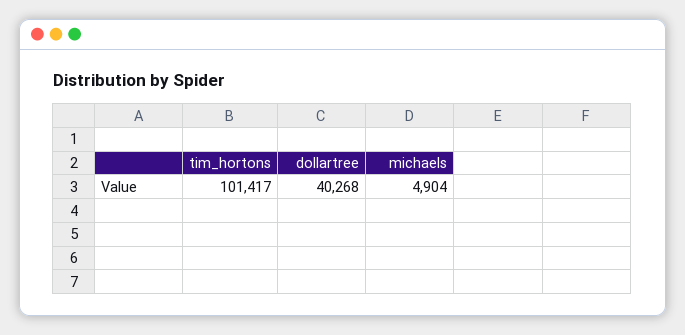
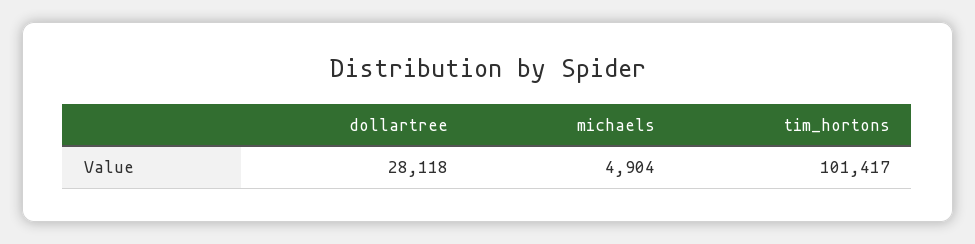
dollartree: 40268 -> 28118

